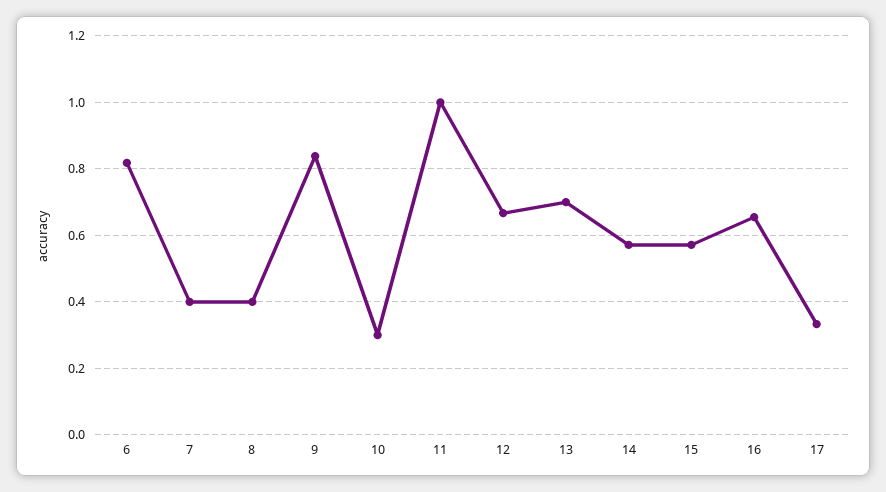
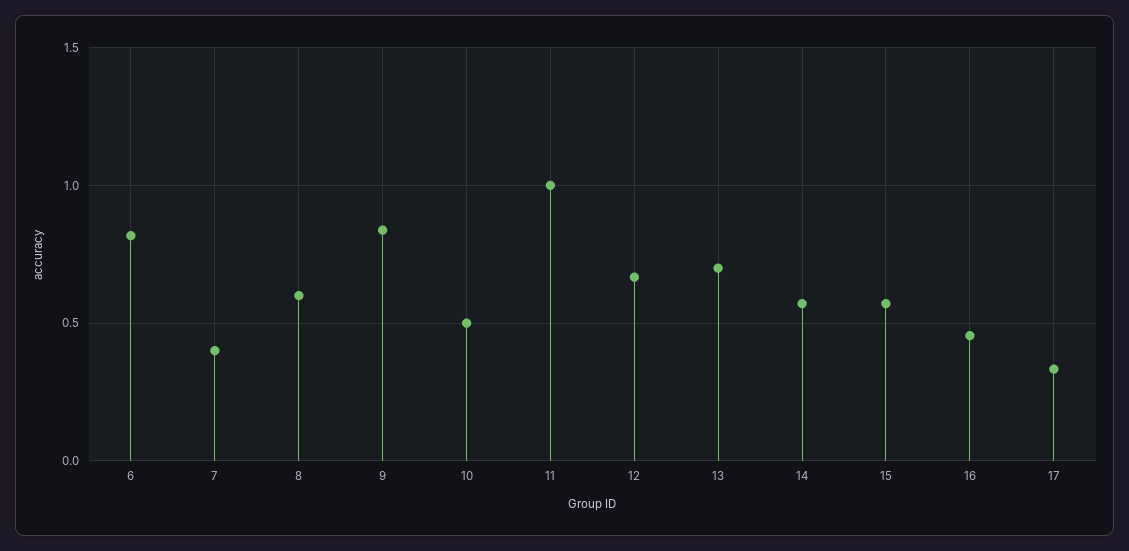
8: 0.4 -> 0.6
10: 0.3 -> 0.5
16: 0.66 -> 0.45

